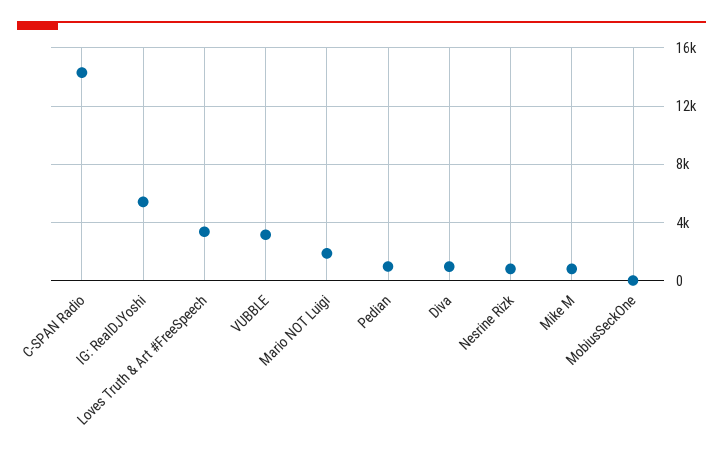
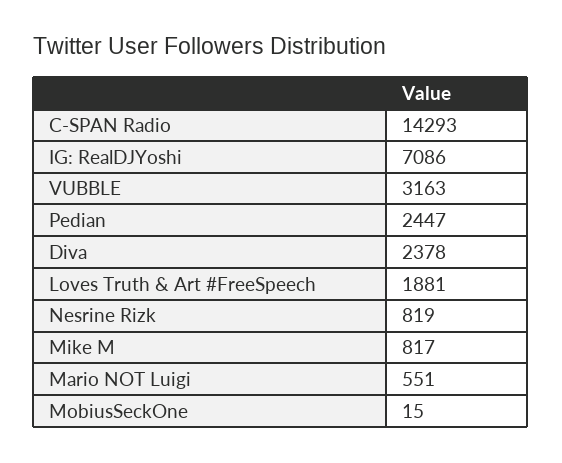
IG: RealDJYoshi: 5500 -> 7086
Loves Truth & Art #FreeSpeech: 3500 -> 1881
Mario NOT Luigi: 2000 -> 551
Pedian: 1000 -> 2447
Diva: 1000 -> 2378

